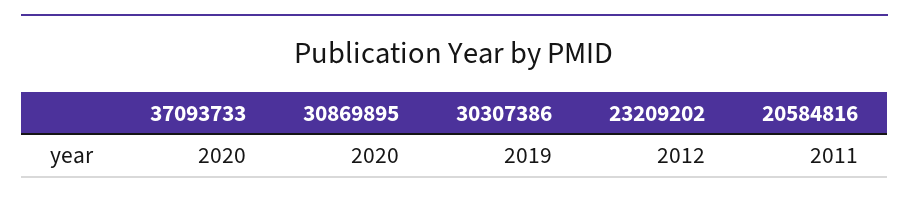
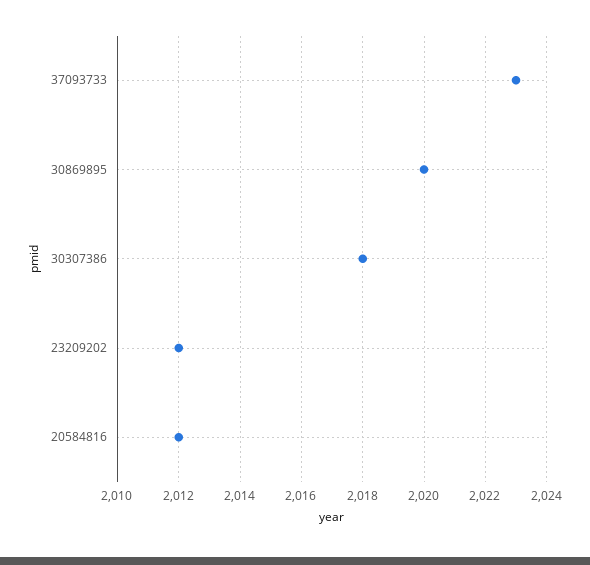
37093733: 2020 -> 2023
30307386: 2019 -> 2018
20584816: 2011 -> 2012

